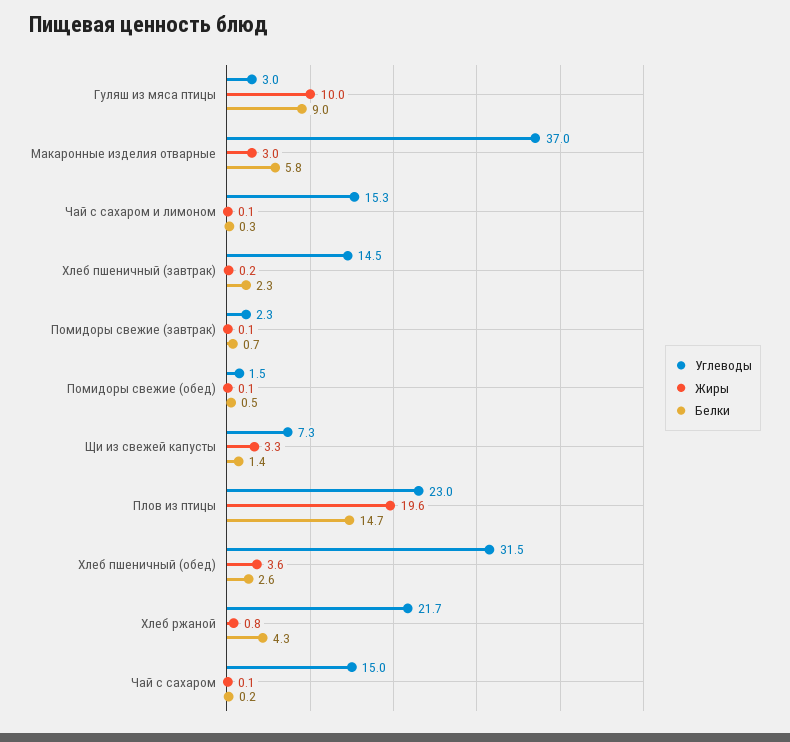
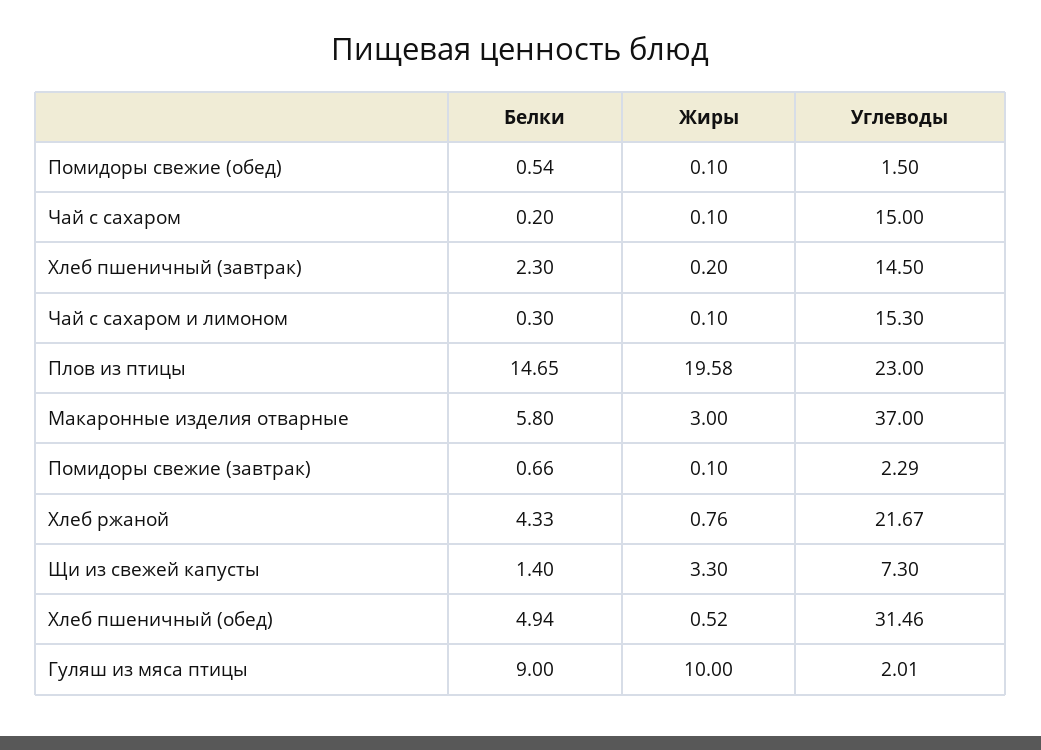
Углеводы, Гуляш из мяса птицы: 3 -> 2.01
Жиры, Хлеб пшеничный (обед): 3.6 -> 0.52
Белки, Хлеб пшеничный (обед): 2.6 -> 4.94

